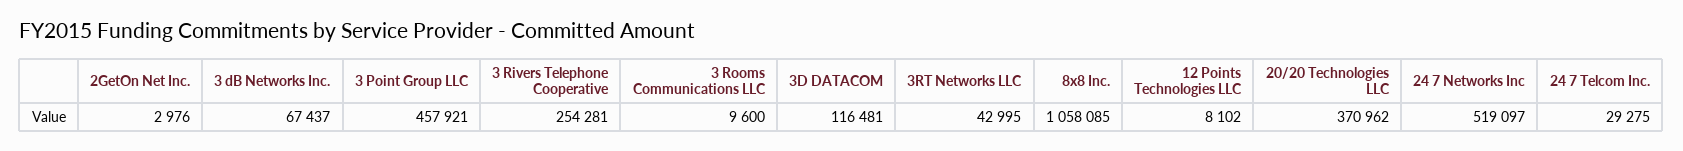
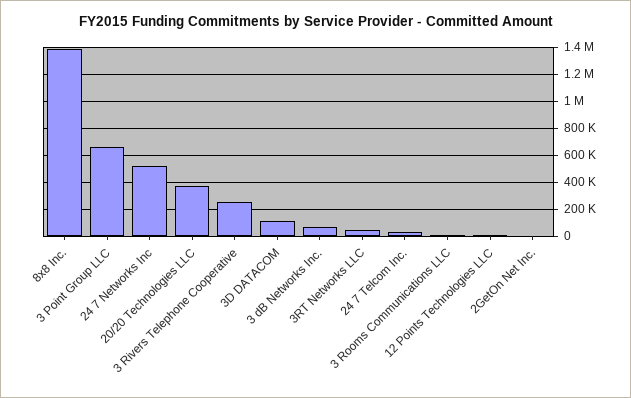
3 Point Group LLC: 457921 -> 650000
8x8 Inc.: 1058085 -> 1400000

